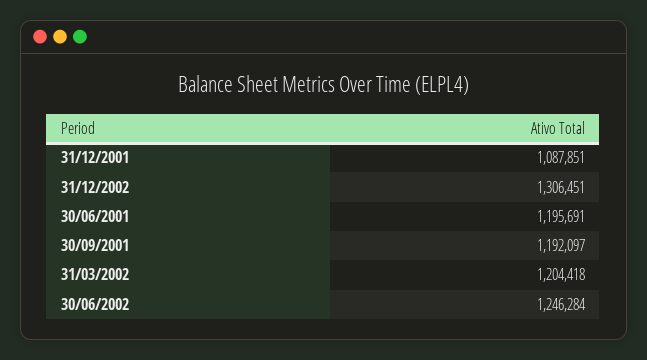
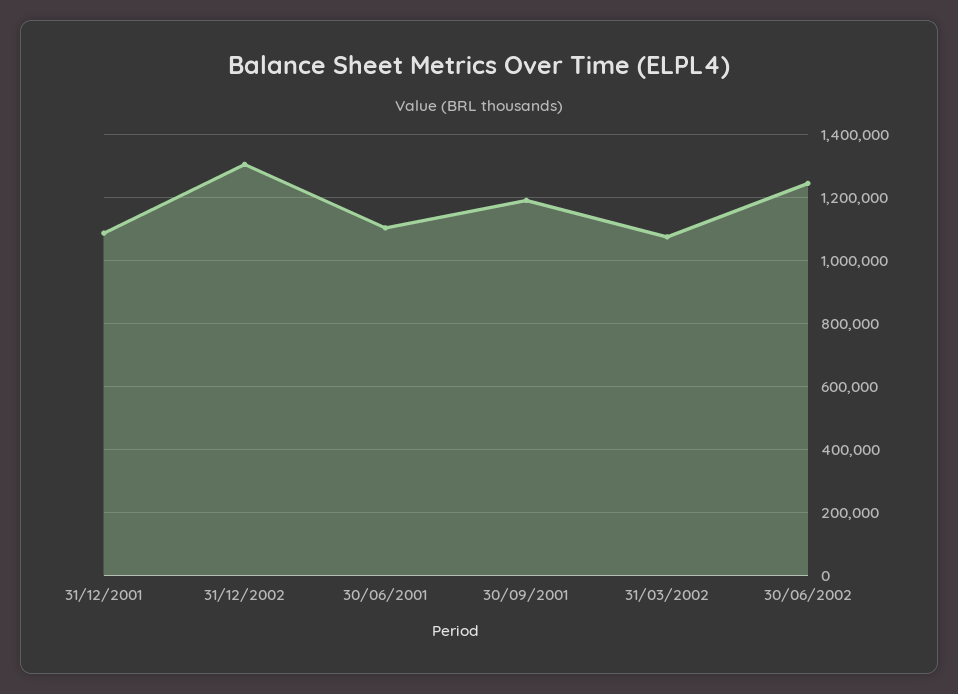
30/06/2001: 1195691 -> 1100000
31/03/2002: 1204418 -> 1080000

